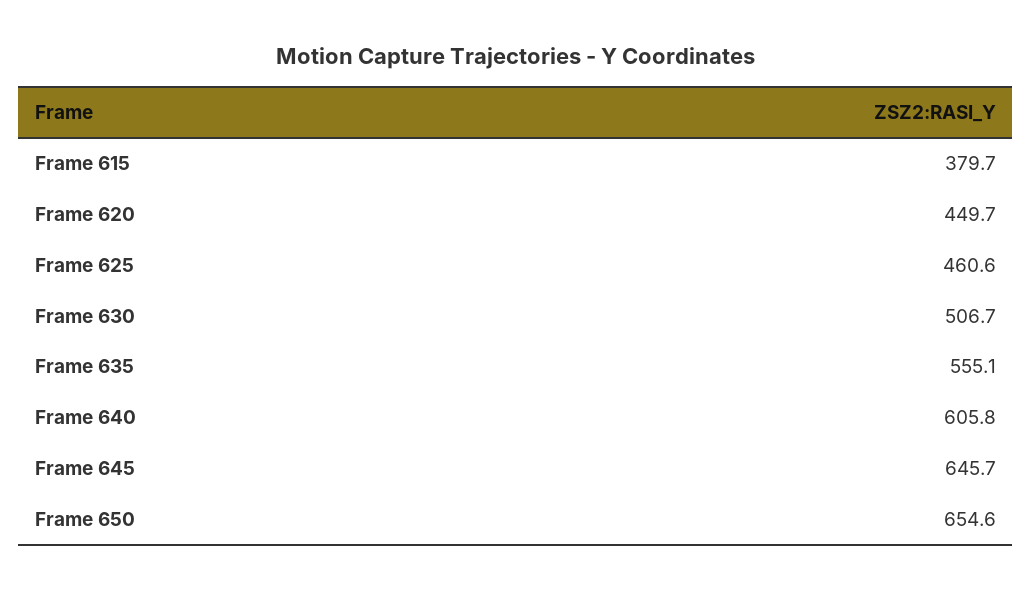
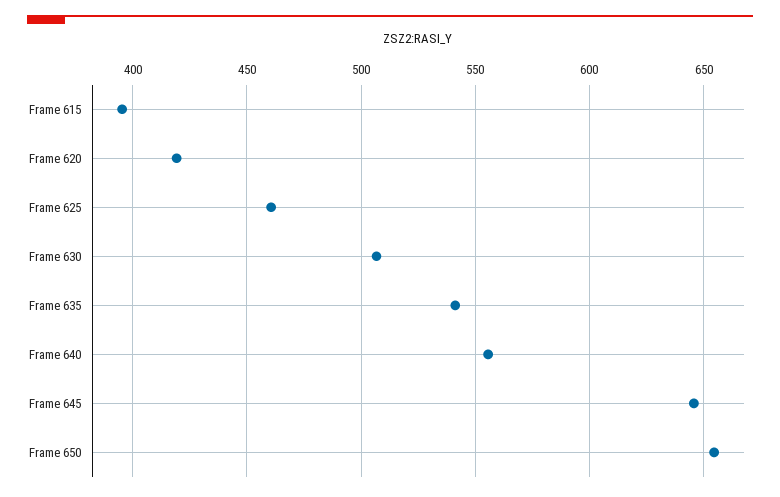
Frame 615: 379.7 -> 395
Frame 620: 449.7 -> 420
Frame 635: 555.1 -> 540
Frame 640: 605.8 -> 555

